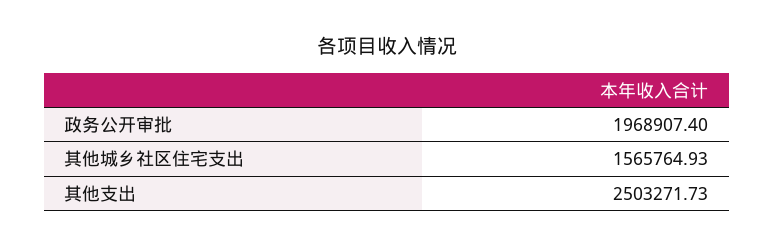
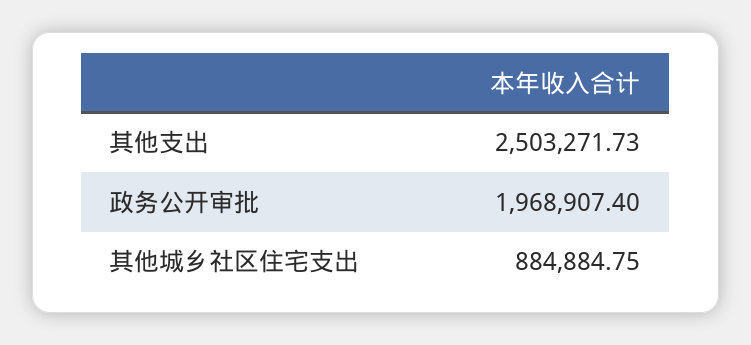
其他城乡社区住宅支出: 1565764.93 -> 884884.75

